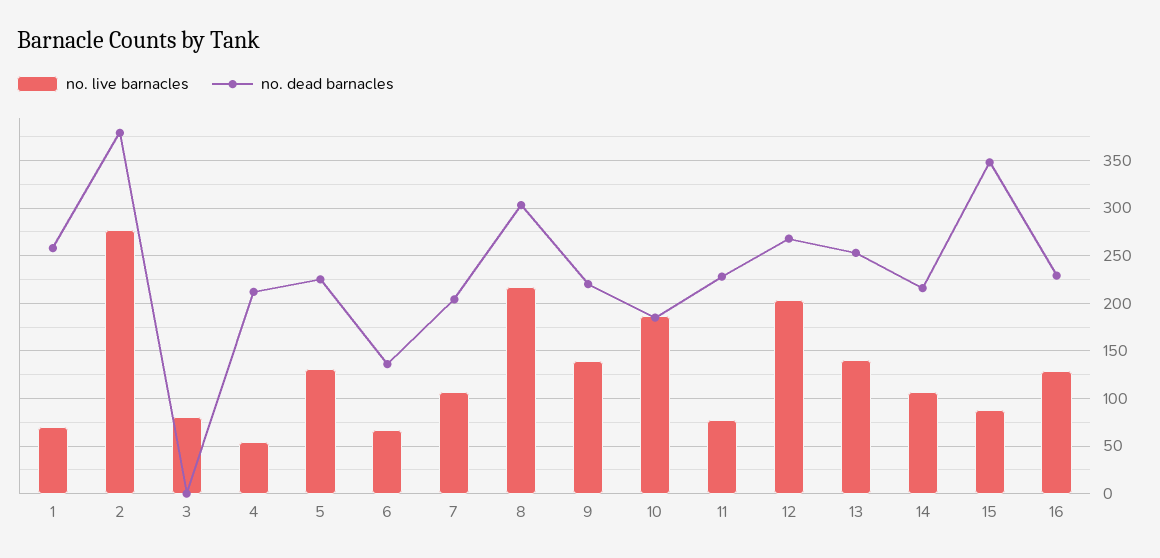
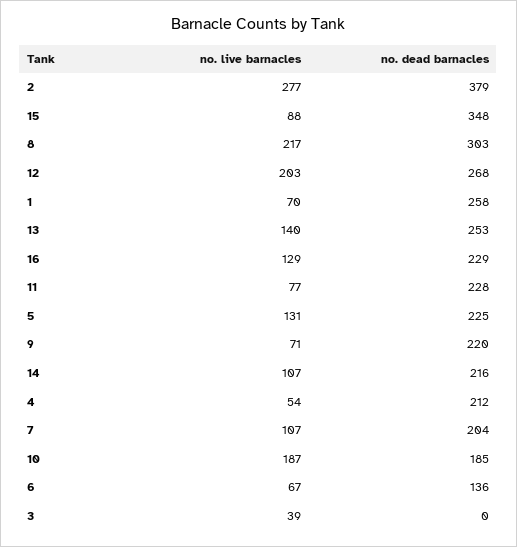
no. live barnacles, 3: 80 -> 39
no. live barnacles, 9: 140 -> 71

